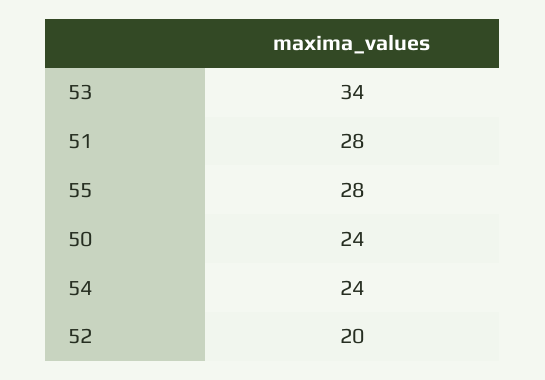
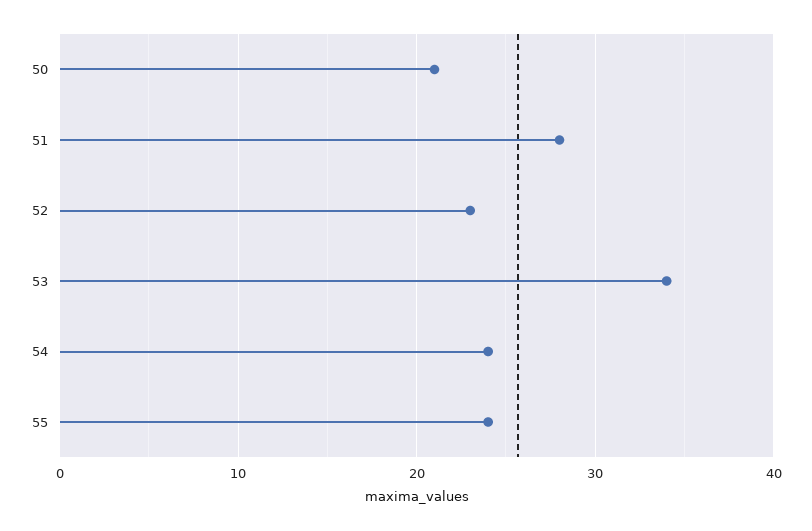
55: 28 -> 24
50: 24 -> 21
52: 20 -> 23

